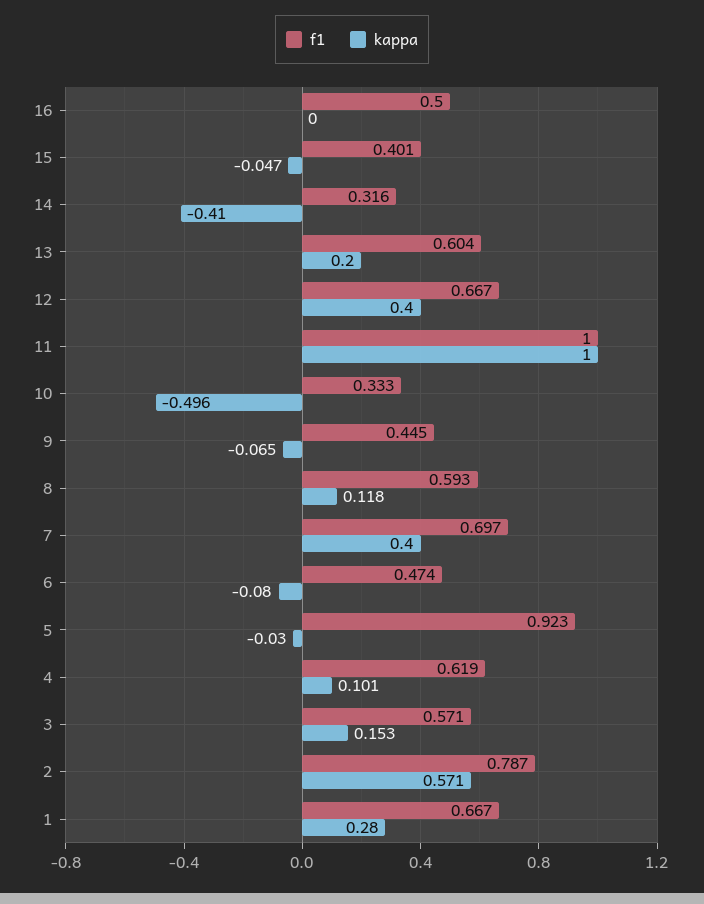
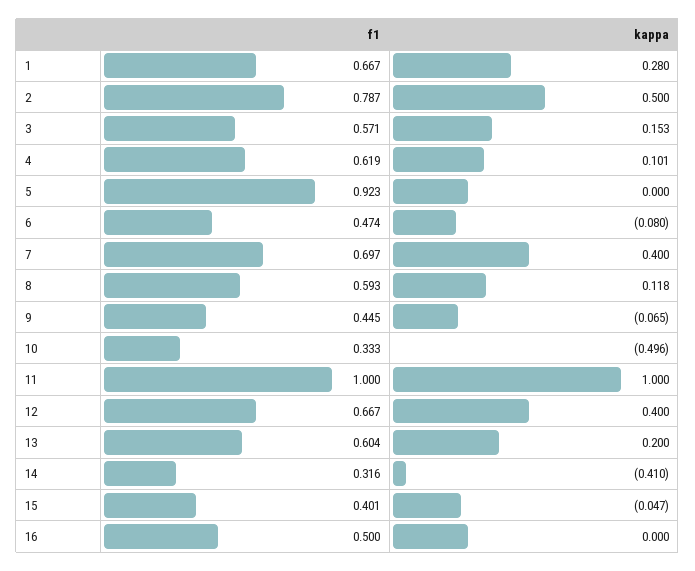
kappa, 5: -0.03 -> 0
kappa, 2: 0.571 -> 0.5

